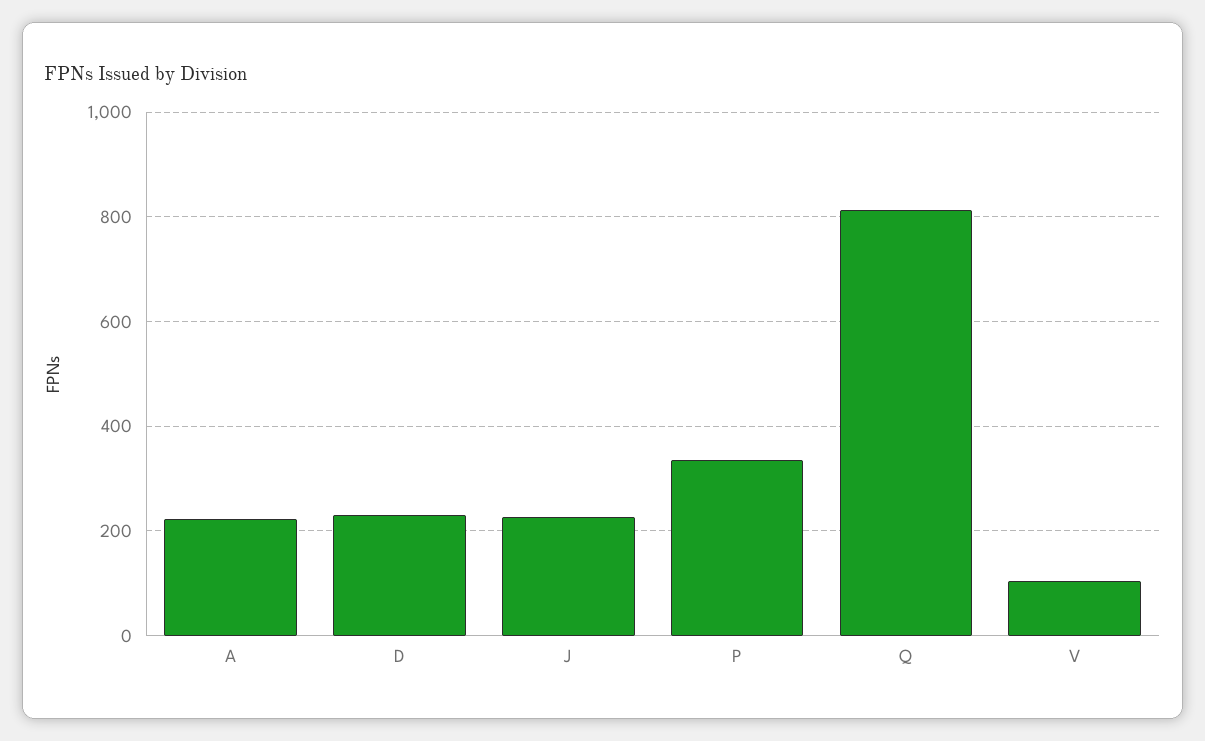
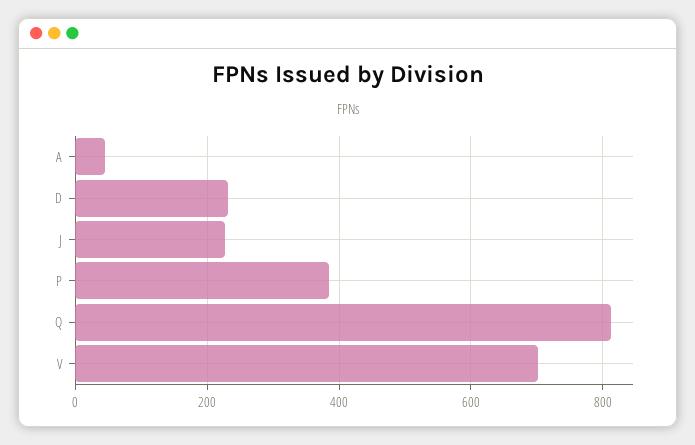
A: 220 -> 40
P: 340 -> 380
V: 100 -> 700

